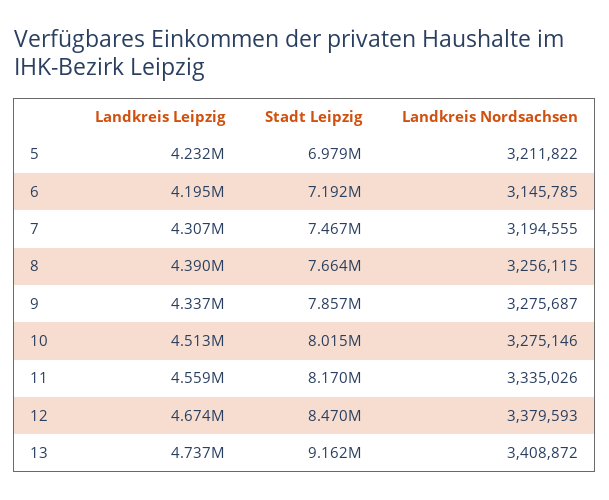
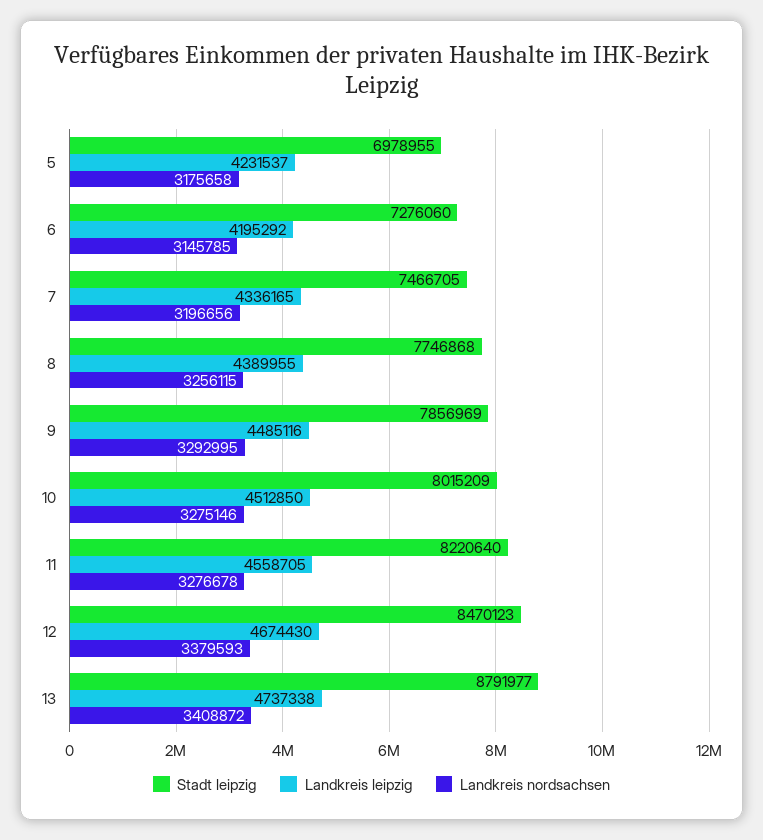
Landkreis Nordsachsen, 5: 3211822 -> 3175658
Stadt Leipzig, 6: 7192000 -> 7276060
Landkreis Leipzig, 7: 4307000 -> 4336165
Landkreis Nordsachsen, 7: 3194555 -> 3196656
Stadt Leipzig, 8: 7664000 -> 7746868
Landkreis Leipzig, 9: 4337000 -> 4485116
Landkreis Nordsachsen, 9: 3275687 -> 3292995
Stadt Leipzig, 11: 8170000 -> 8220640
Landkreis Nordsachsen, 11: 3335026 -> 3276678
Stadt Leipzig, 13: 9162000 -> 8791977

